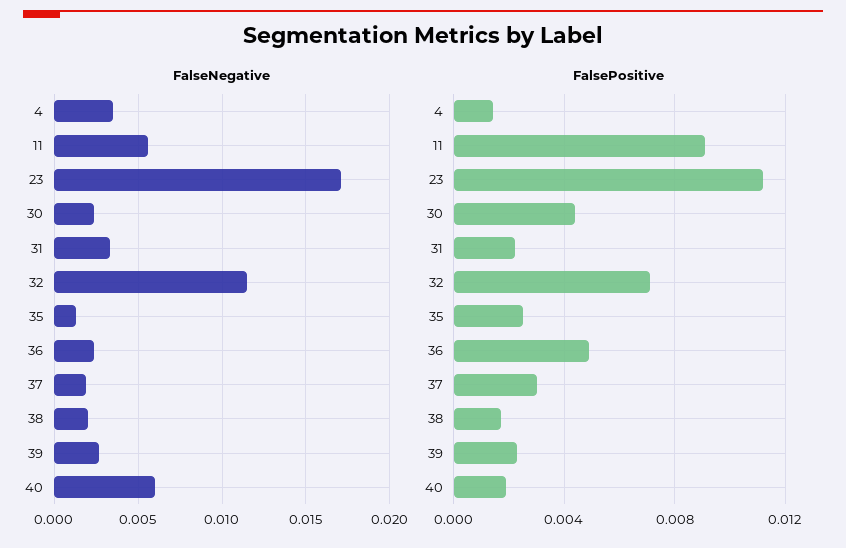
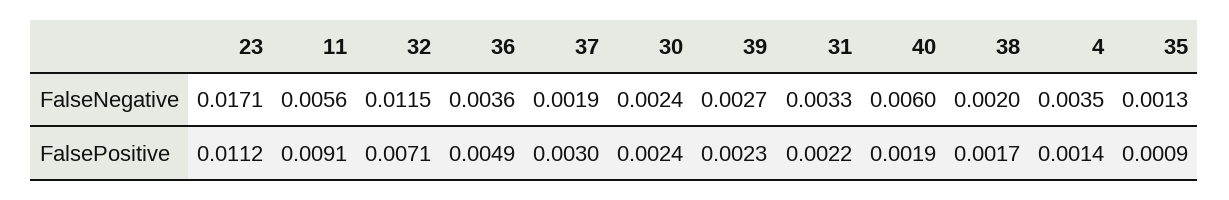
FalseNegative, 36: 0.0025 -> 0.0036
FalsePositive, 30: 0.0045 -> 0.0024
FalsePositive, 35: 0.0025 -> 0.0009

